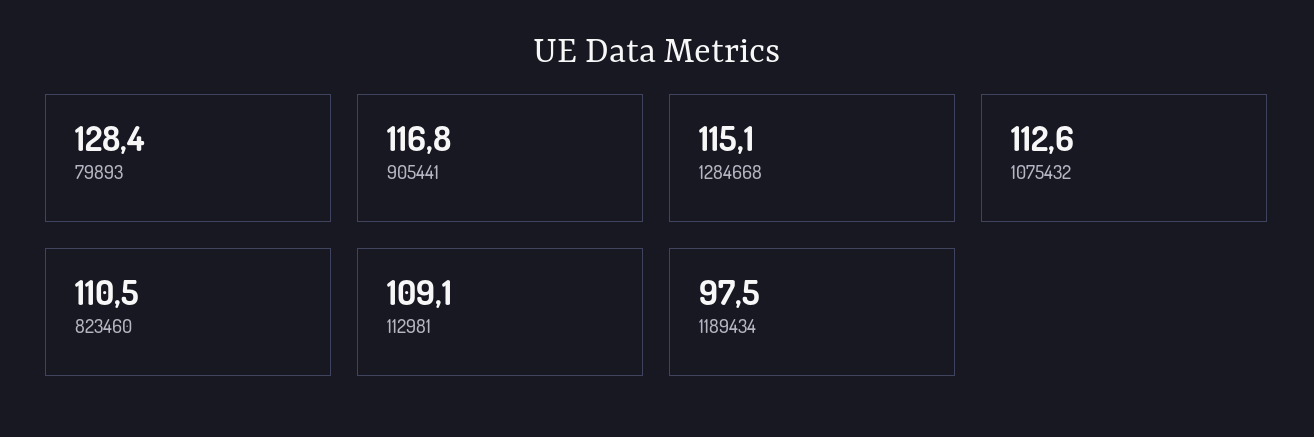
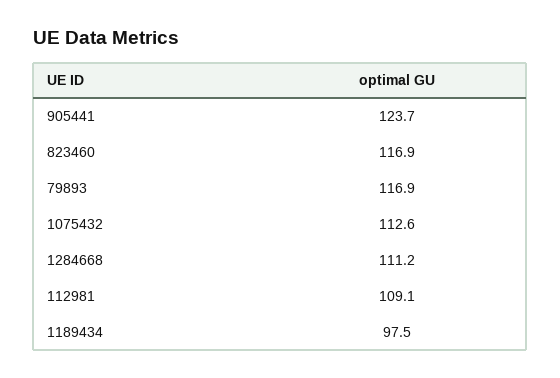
79893: 128.4 -> 116.9
905441: 116.8 -> 123.7
1284668: 115.1 -> 111.2
823460: 110.5 -> 116.9

